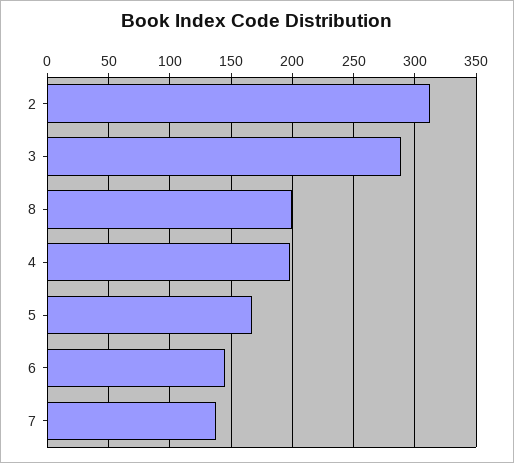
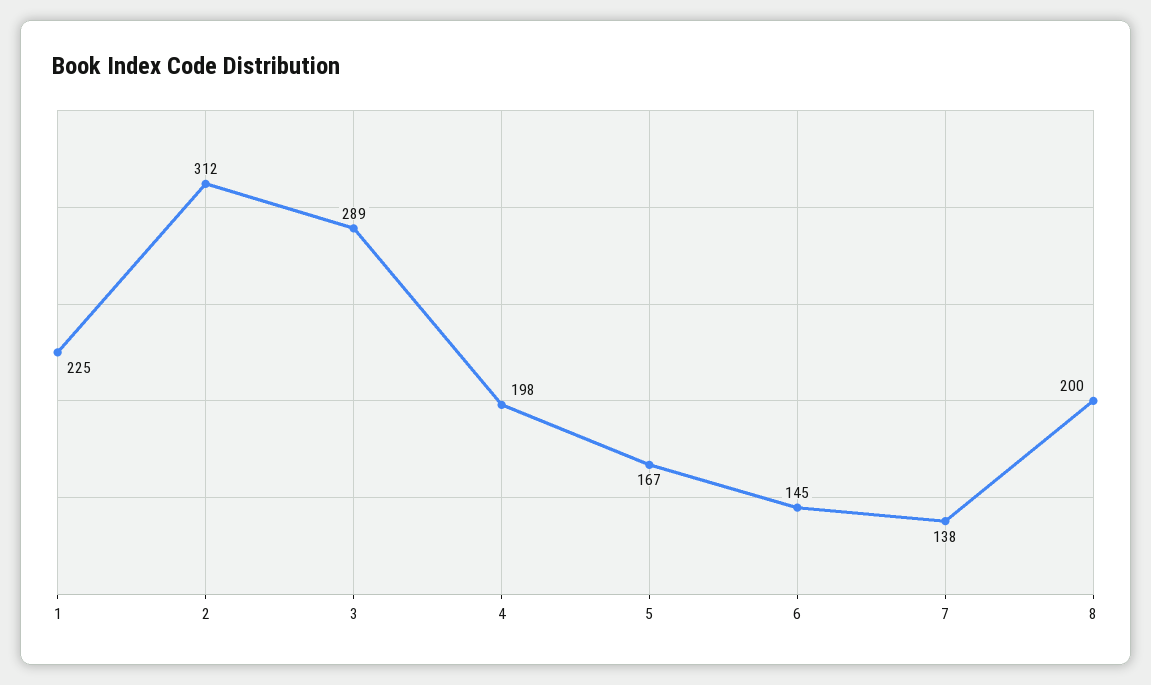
1: none -> 225

